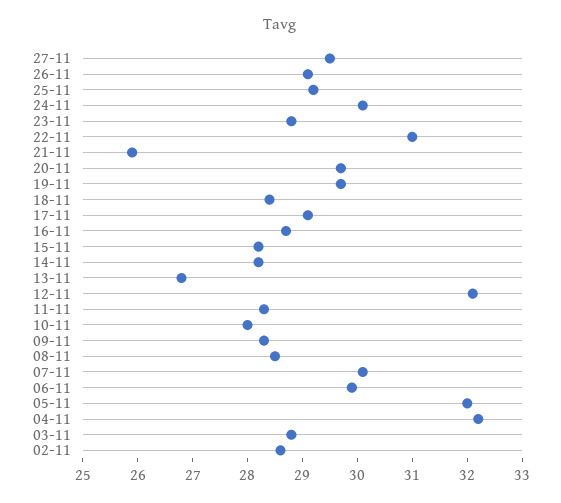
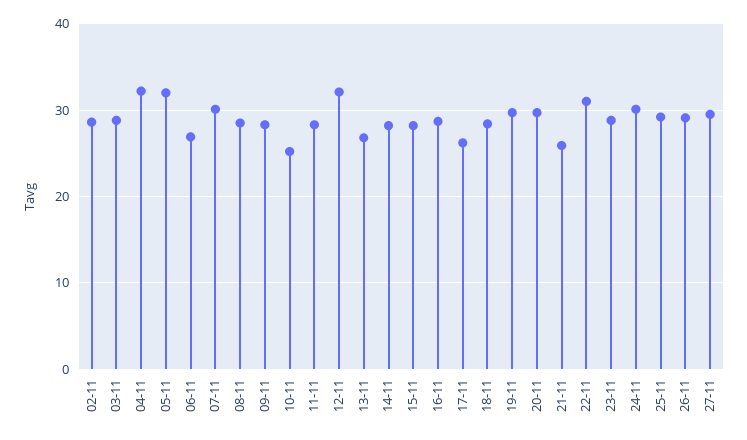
17-11: 29 -> 26
10-11: 28 -> 25
06-11: 30 -> 27

